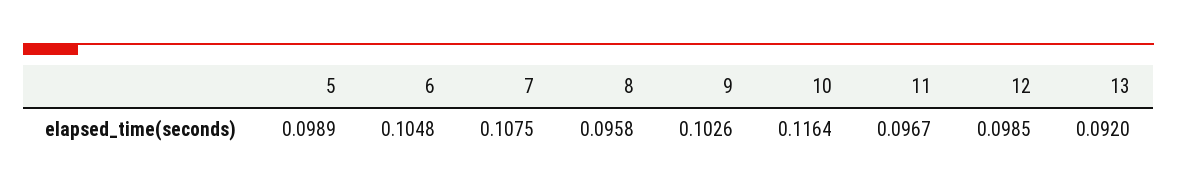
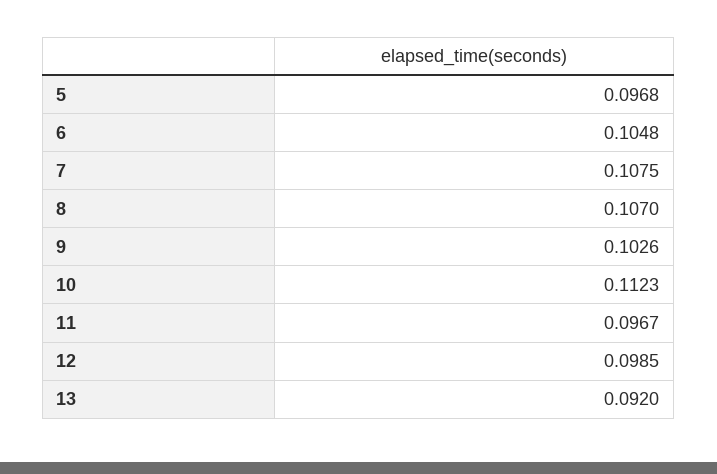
5: 0.0989 -> 0.0968
8: 0.0958 -> 0.107
10: 0.1164 -> 0.1123

